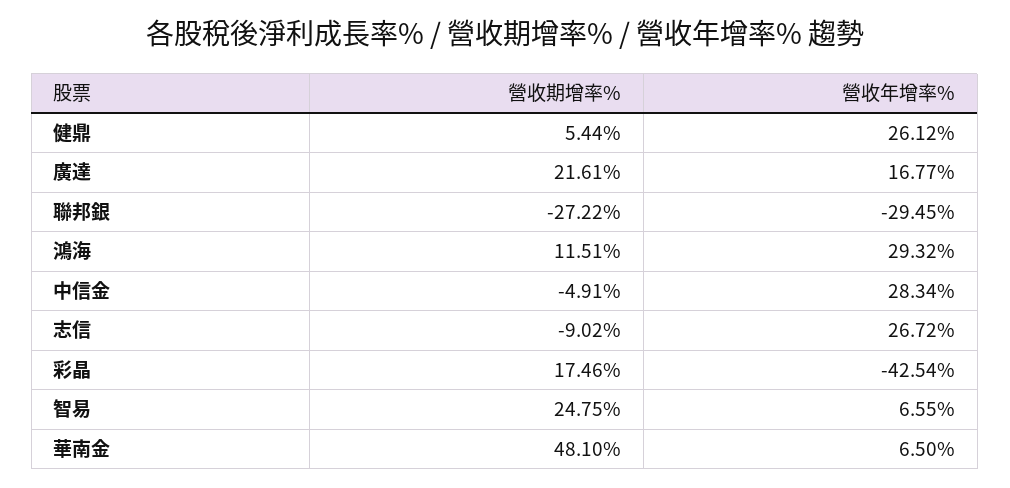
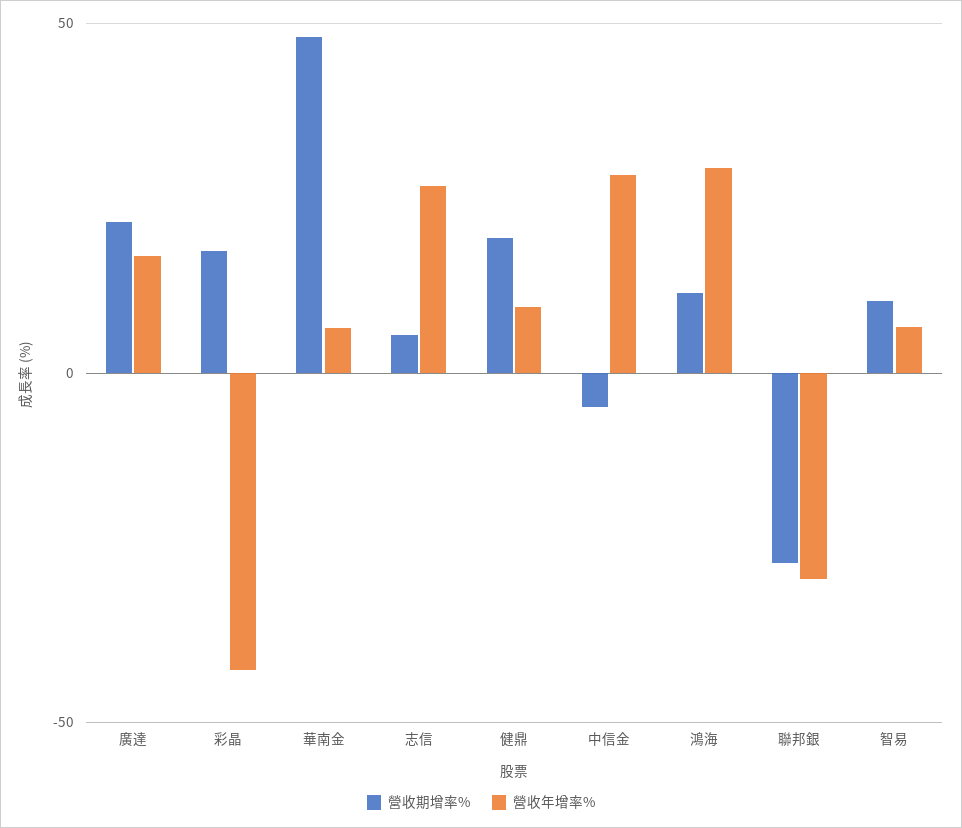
營收期增率%, 健鼎: 5.44 -> 20
營收年增率%, 健鼎: 26.12 -> 10
營收期增率%, 志信: -9.02 -> 5
營收期增率%, 智易: 24.75 -> 10

